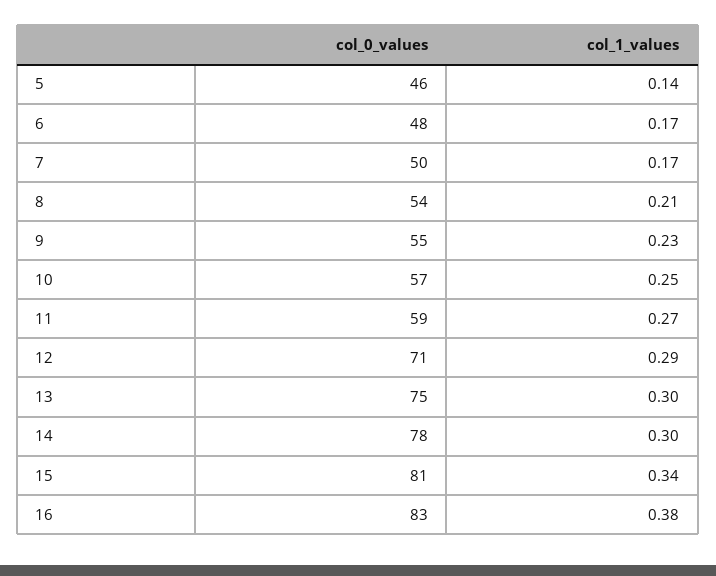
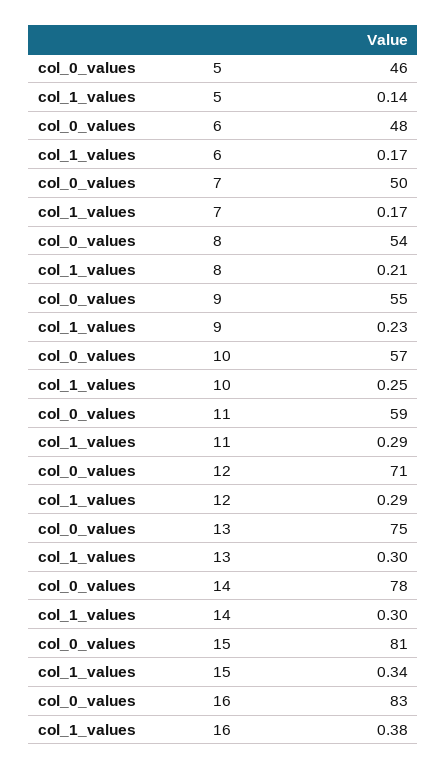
col_1_values, 11: 0.27 -> 0.29

